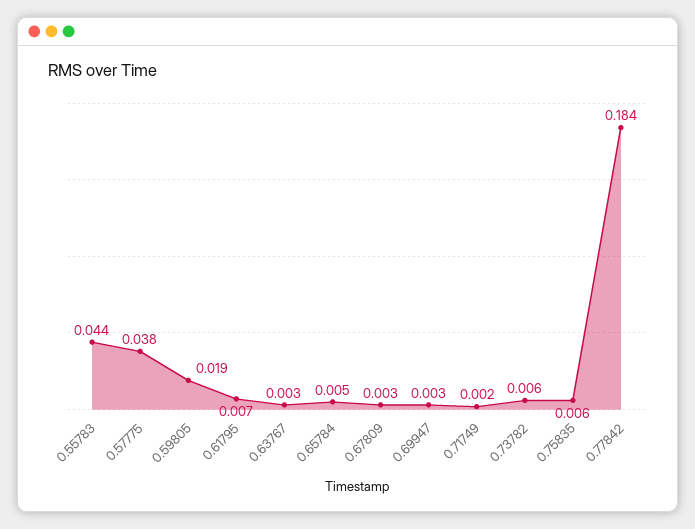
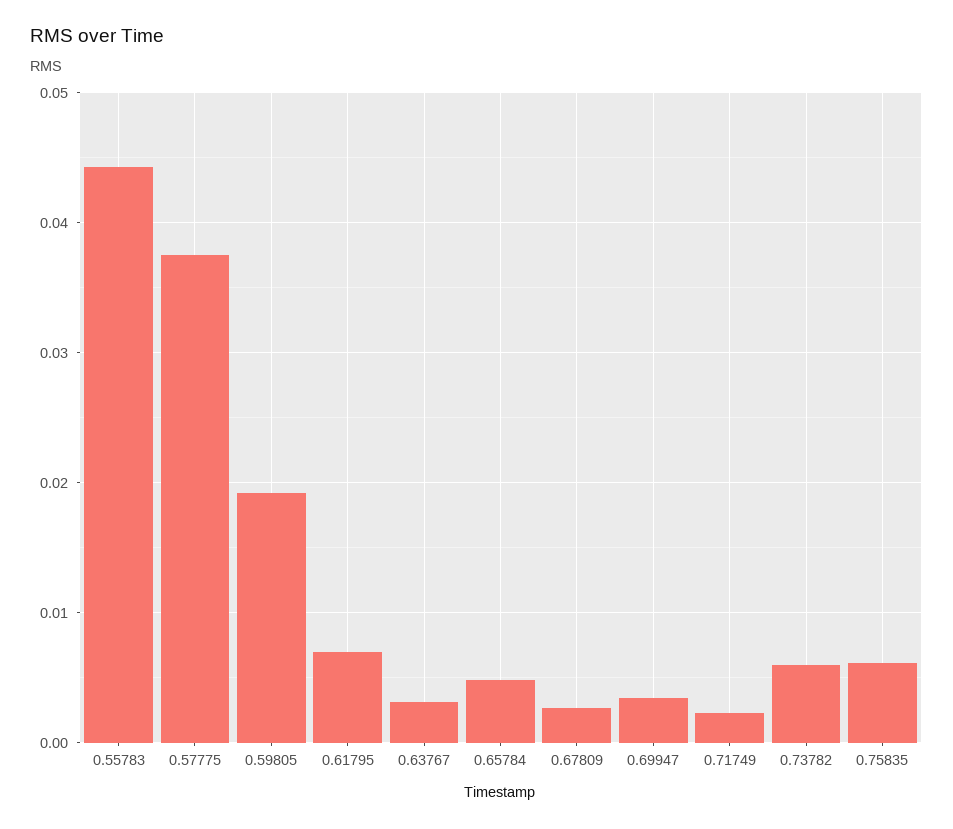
0.77842: 0.184 -> none

